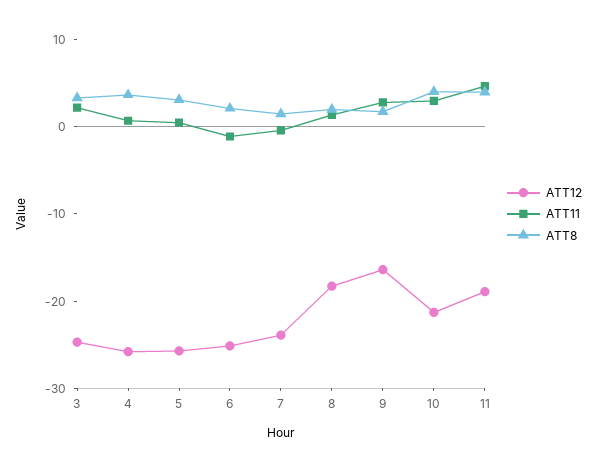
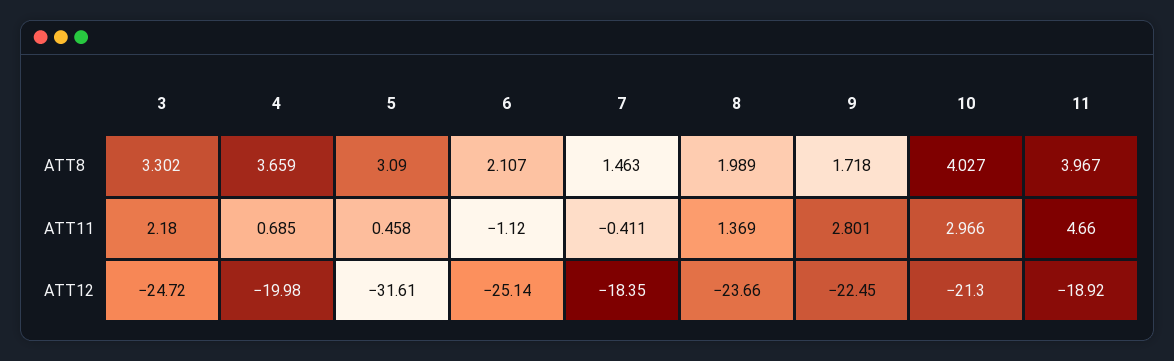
ATT12, 4: -26 -> -19.98
ATT12, 5: -26 -> -31.61
ATT12, 7: -24 -> -18.35
ATT12, 8: -18 -> -23.66
ATT12, 9: -16 -> -22.45

